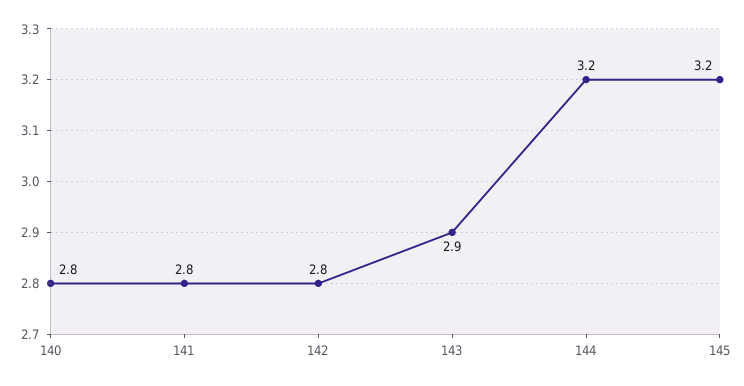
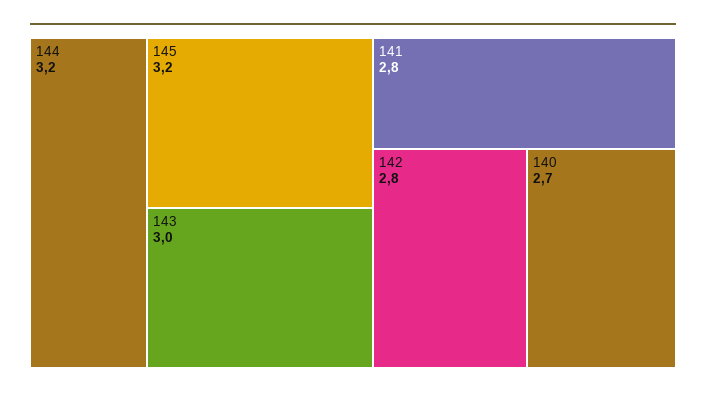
140: 2.8 -> 2.7
143: 2.9 -> 3

